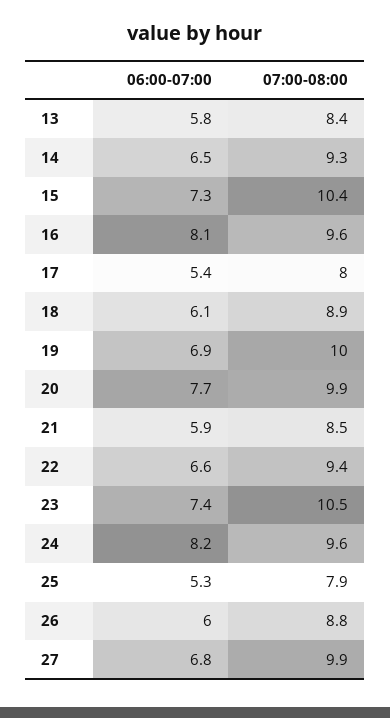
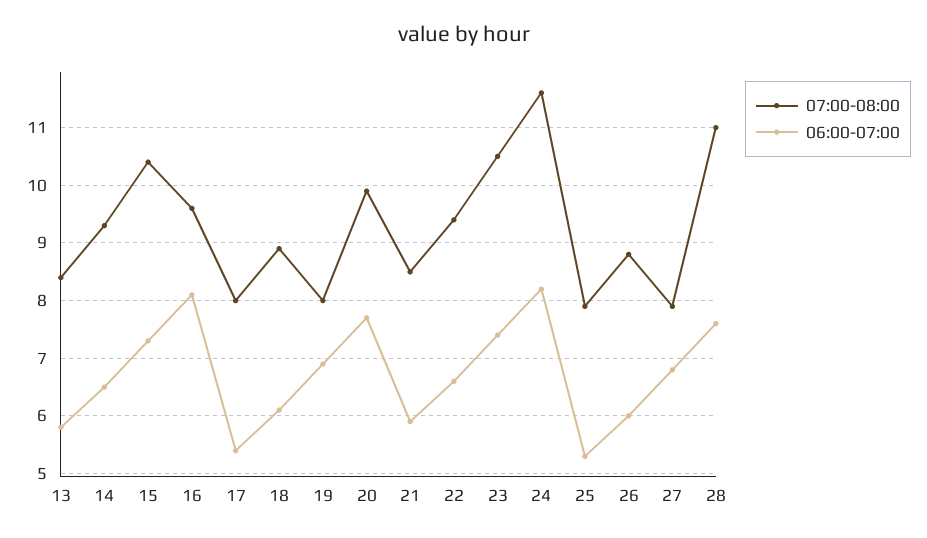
07:00-08:00, 19: 10 -> 8
07:00-08:00, 24: 9.6 -> 11.5
07:00-08:00, 27: 9.9 -> 8
07:00-08:00, 28: none -> 11
06:00-07:00, 28: none -> 7.5

